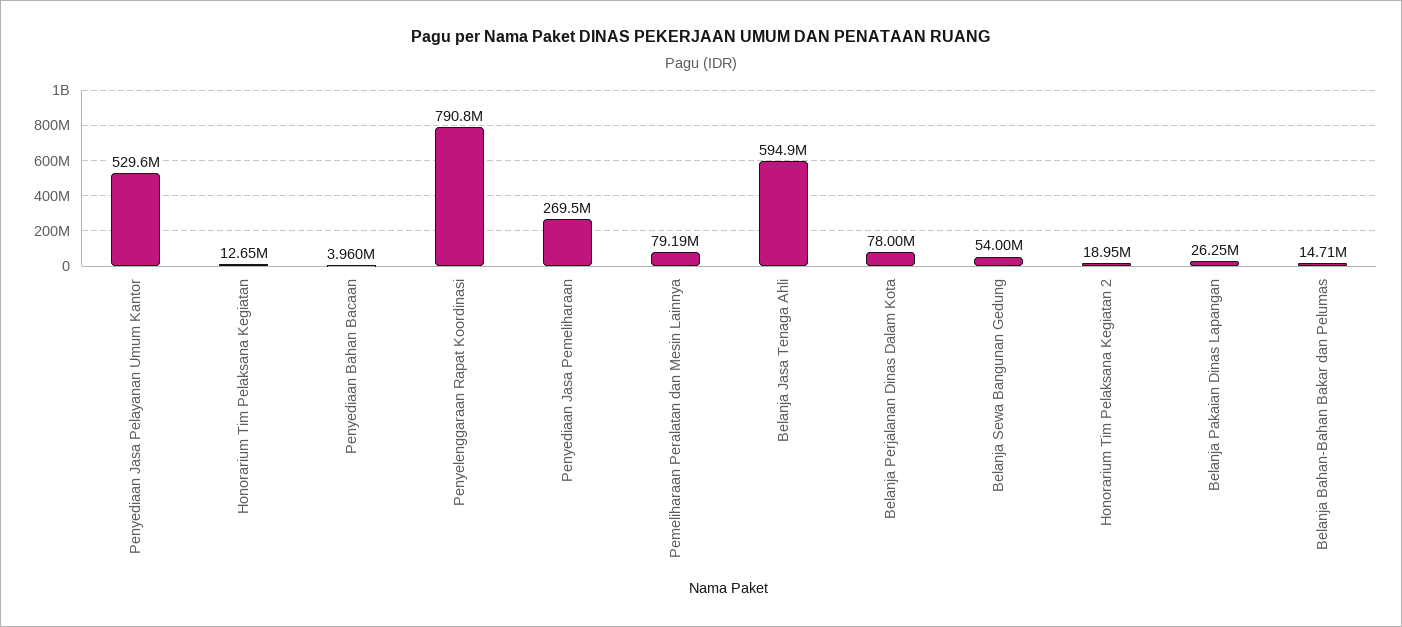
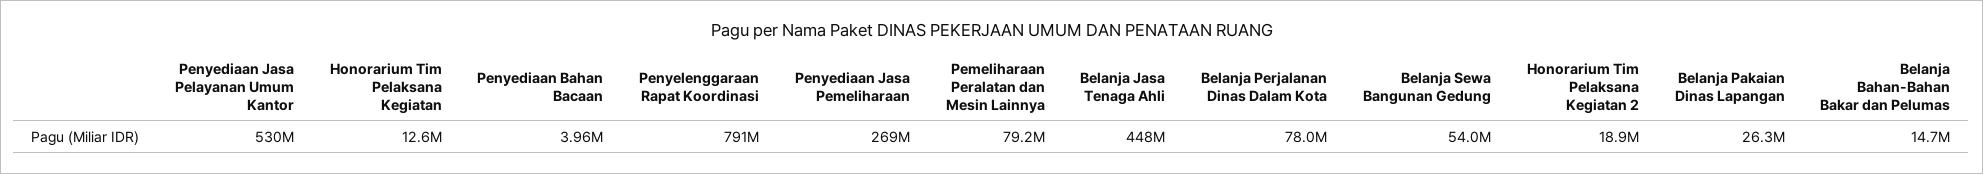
Belanja Jasa Tenaga Ahli: 594900000 -> 448000000

